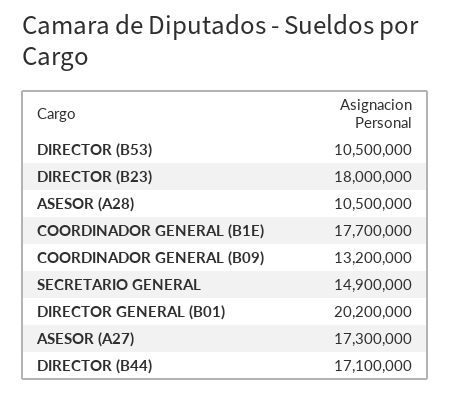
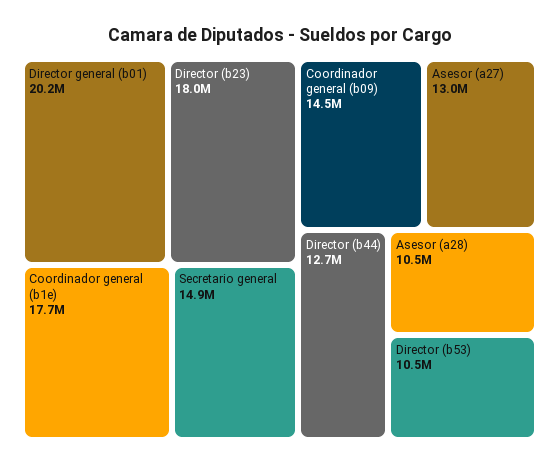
COORDINADOR GENERAL (B09): 13200000 -> 14500000
ASESOR (A27): 17300000 -> 13000000
DIRECTOR (B44): 17100000 -> 12700000

